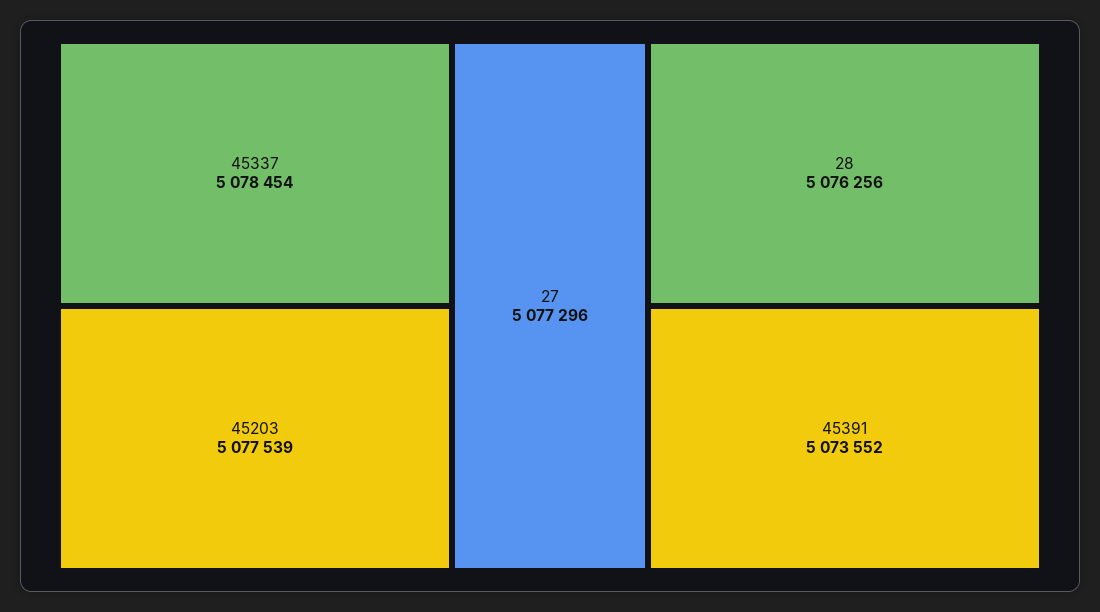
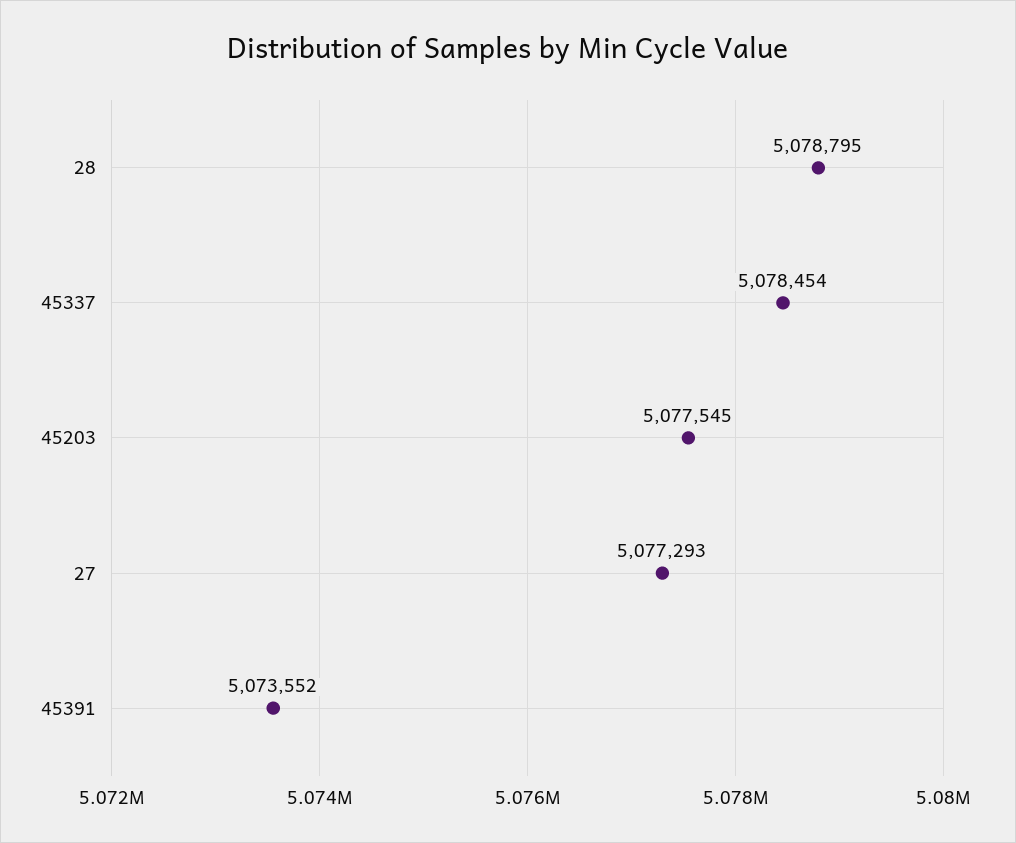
45203: 5077539 -> 5077545
27: 5077296 -> 5077293
28: 5076256 -> 5078795

